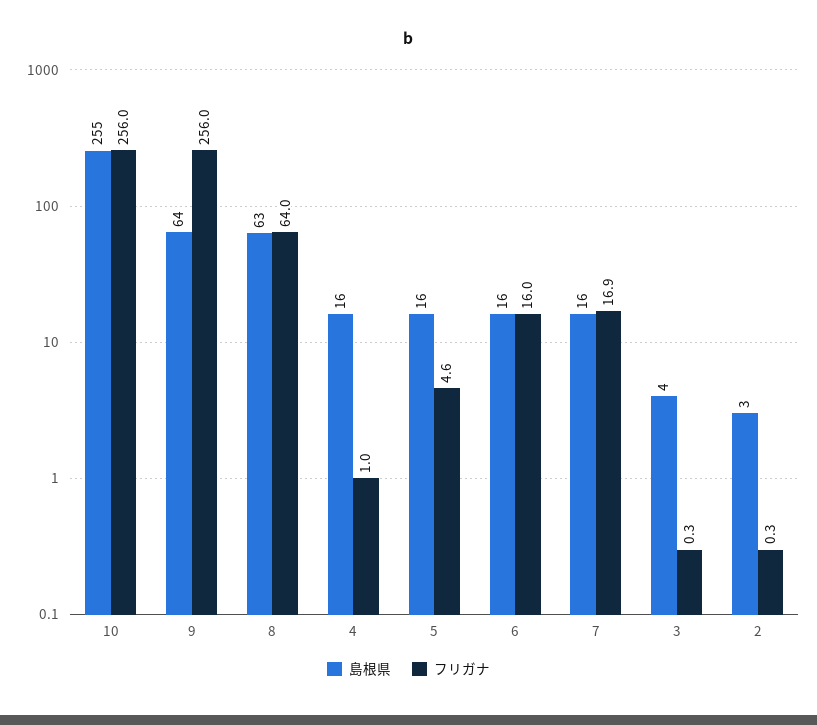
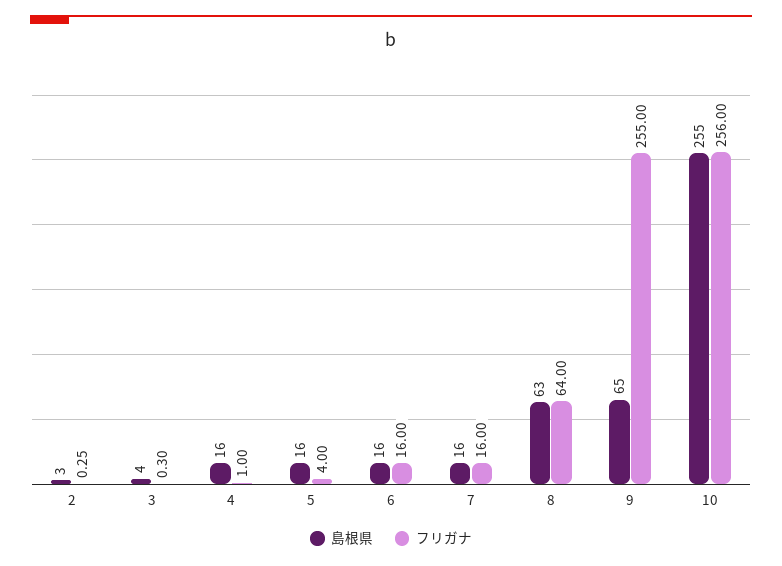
島根県, 9: 64 -> 65
フリガナ, 9: 256 -> 255
フリガナ, 5: 4.6 -> 4
フリガナ, 7: 16.9 -> 16

